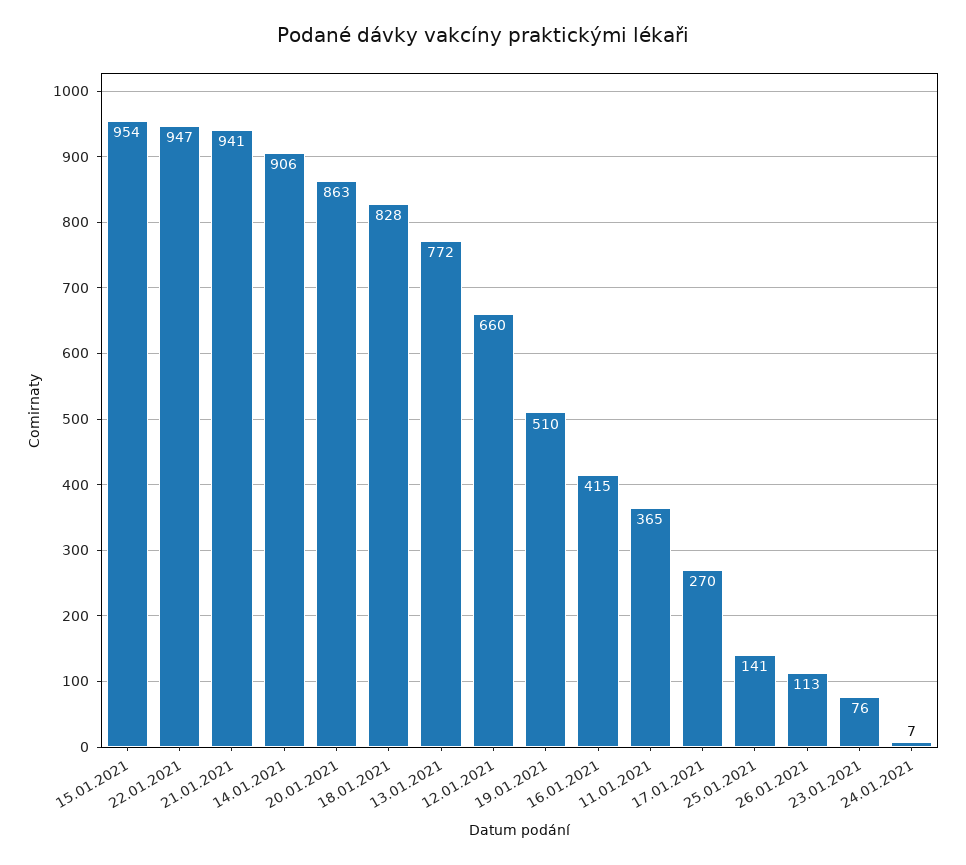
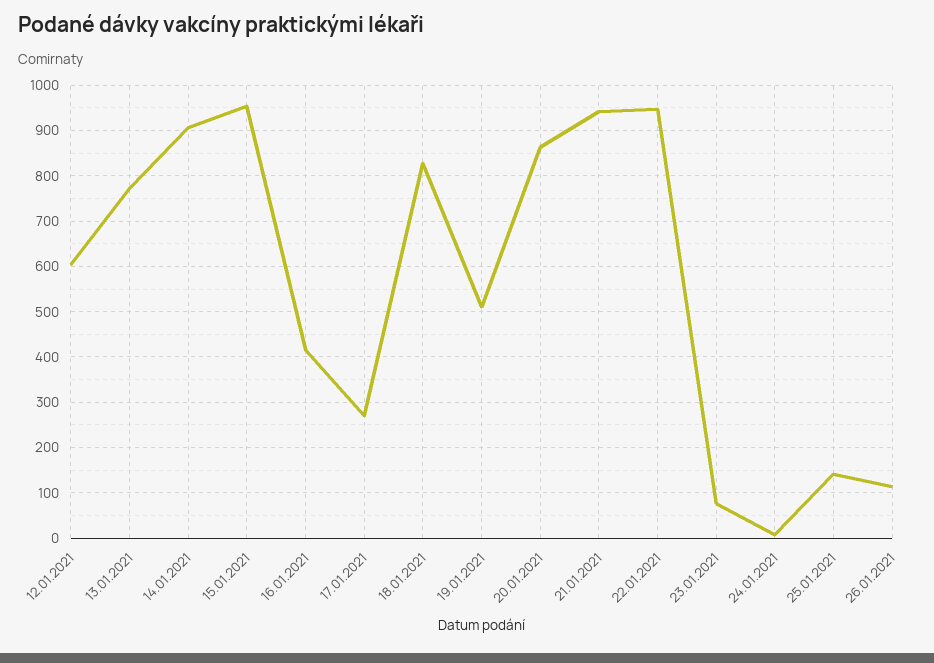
12.01.2021: 660 -> 600
11.01.2021: 365 -> none

